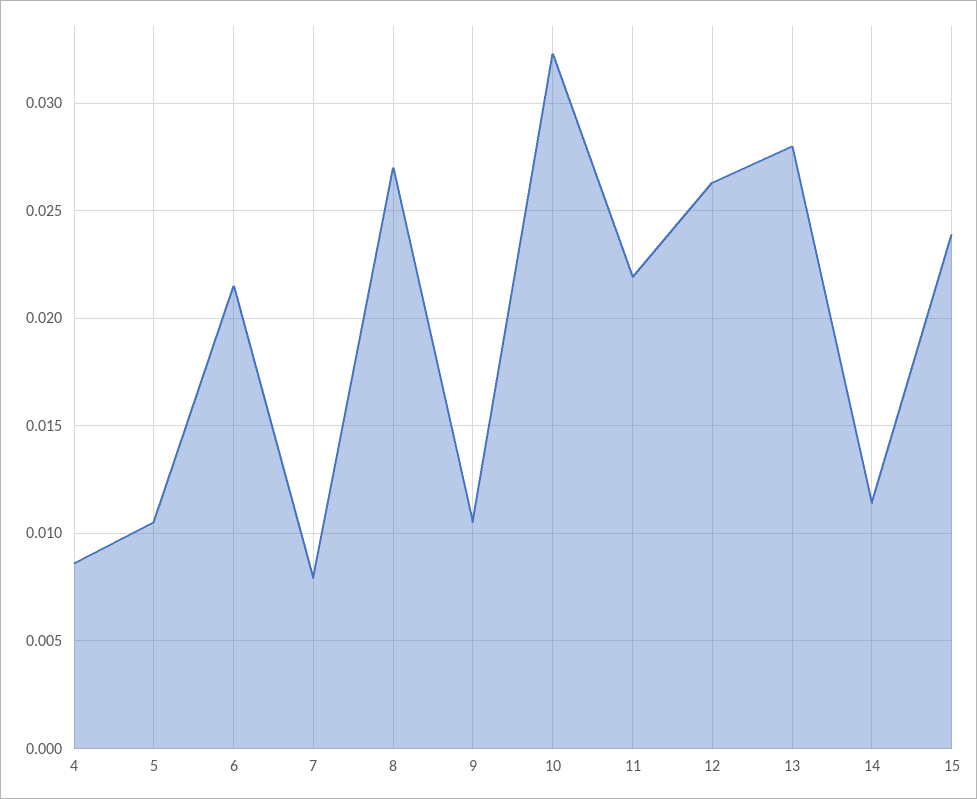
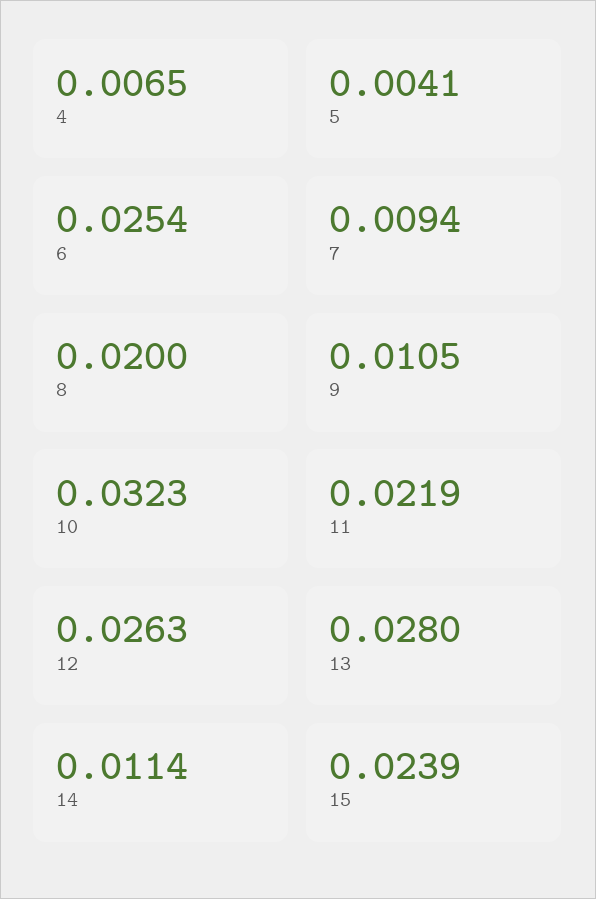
4: 0.0085 -> 0.0065
5: 0.0105 -> 0.0041
6: 0.0215 -> 0.0254
7: 0.008 -> 0.0094
8: 0.027 -> 0.02

